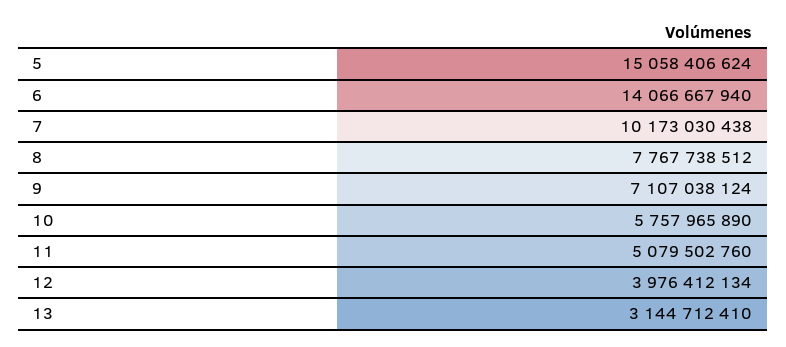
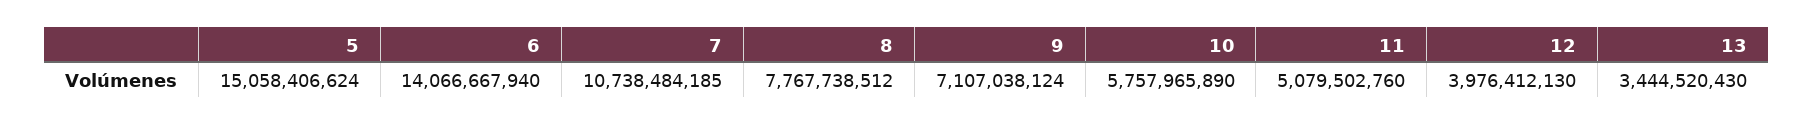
7: 10173030438 -> 10738484185
12: 3976412134 -> 3976412130
13: 3144712410 -> 3444520430

